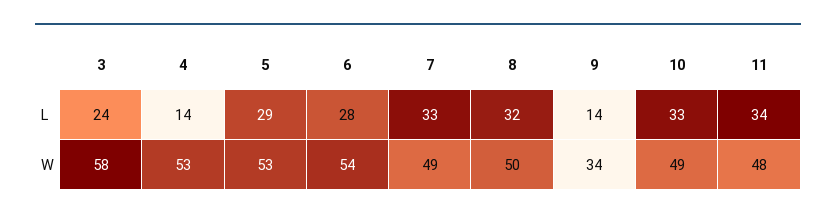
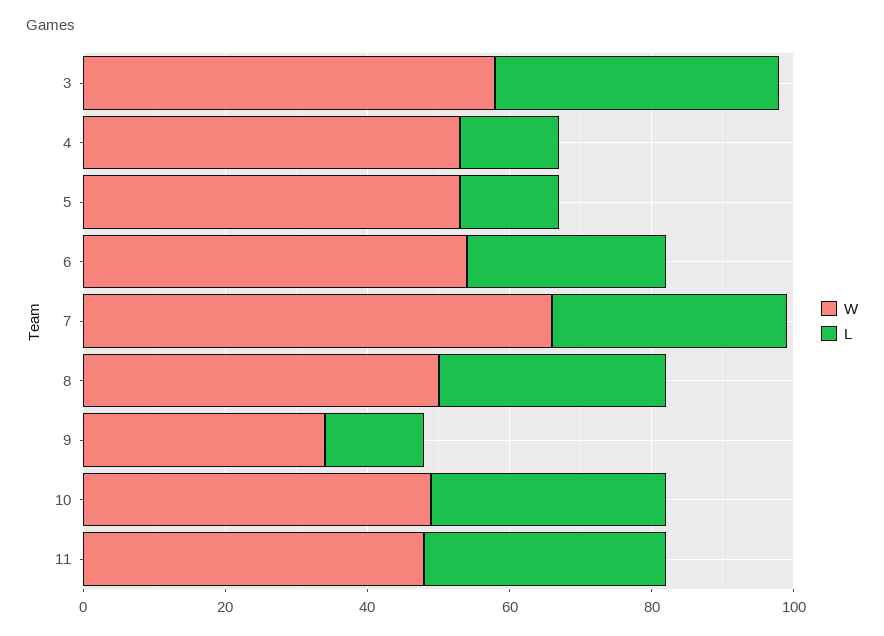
L, 3: 24 -> 40
L, 5: 29 -> 15
W, 7: 49 -> 65

